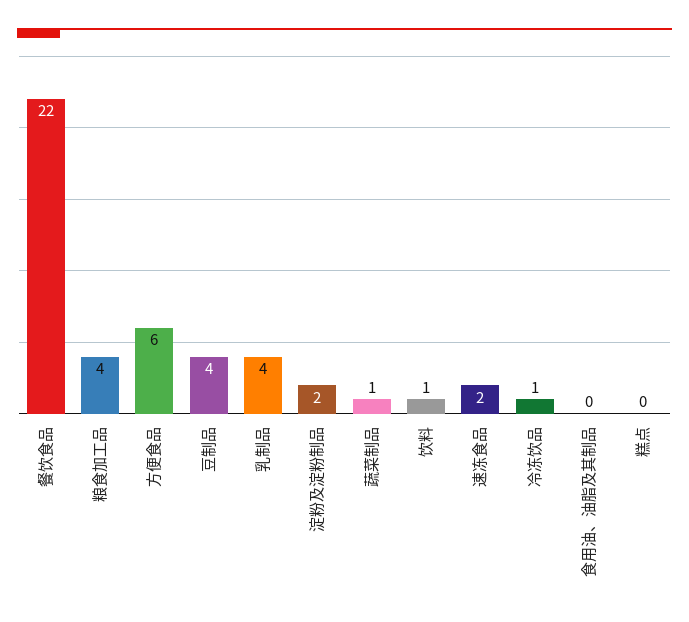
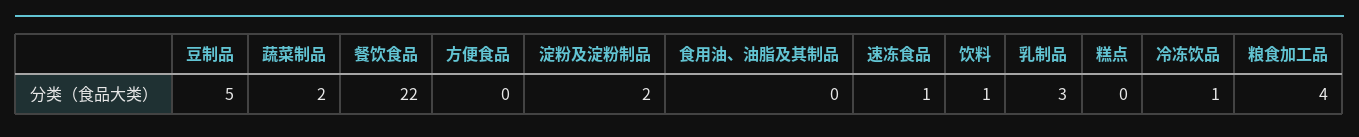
方便食品: 6 -> 0
豆制品: 4 -> 5
乳制品: 4 -> 3
蔬菜制品: 1 -> 2
速冻食品: 2 -> 1

